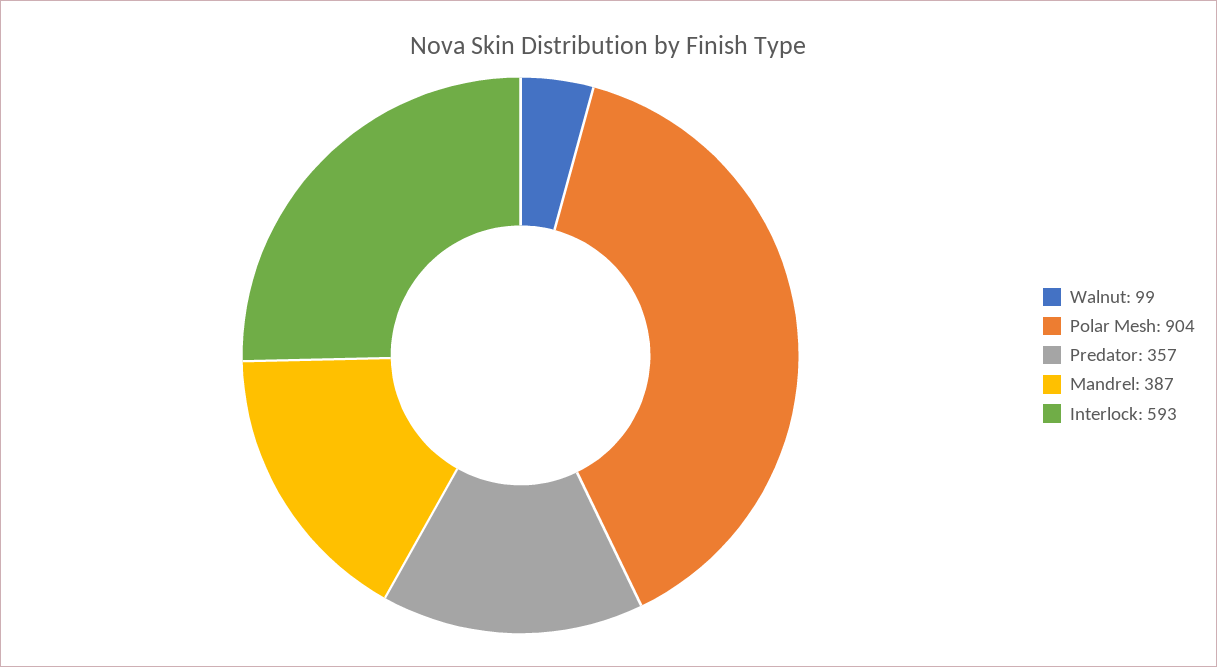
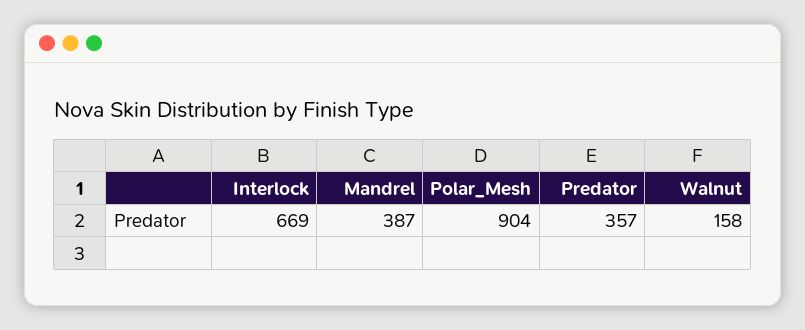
Walnut: 99 -> 158
Interlock: 593 -> 669

